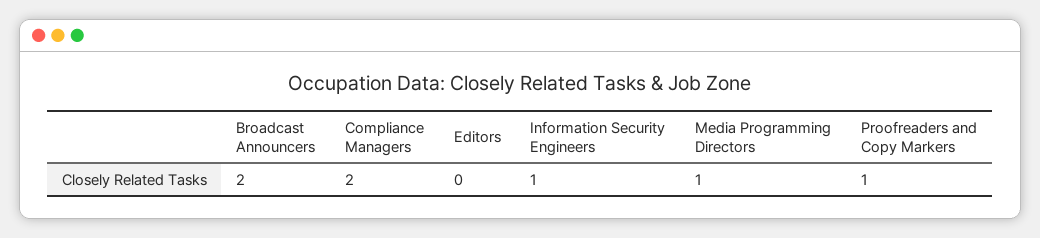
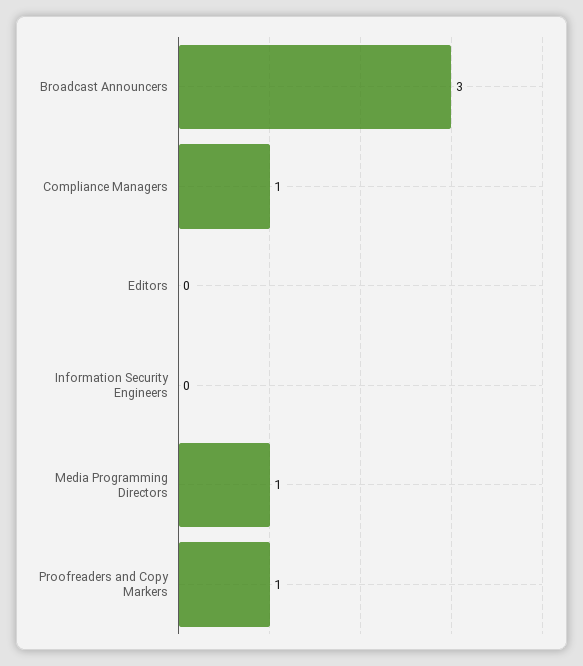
Broadcast Announcers: 2 -> 3
Compliance Managers: 2 -> 1
Information Security Engineers: 1 -> 0

